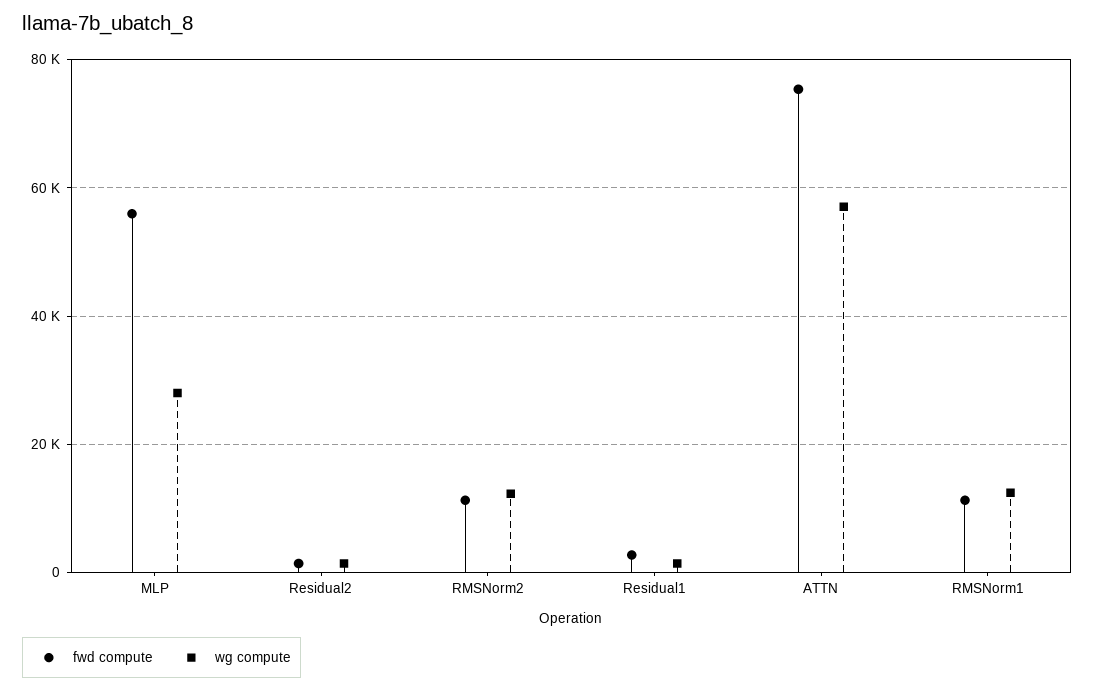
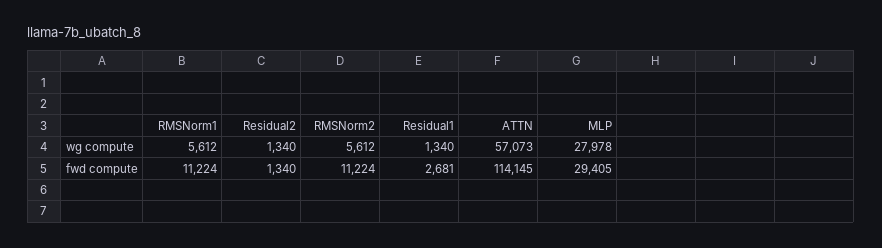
fwd compute, MLP: 56000 -> 29405
wg compute, RMSNorm2: 12000 -> 5612
fwd compute, ATTN: 76000 -> 114145
wg compute, RMSNorm1: 12000 -> 5612

